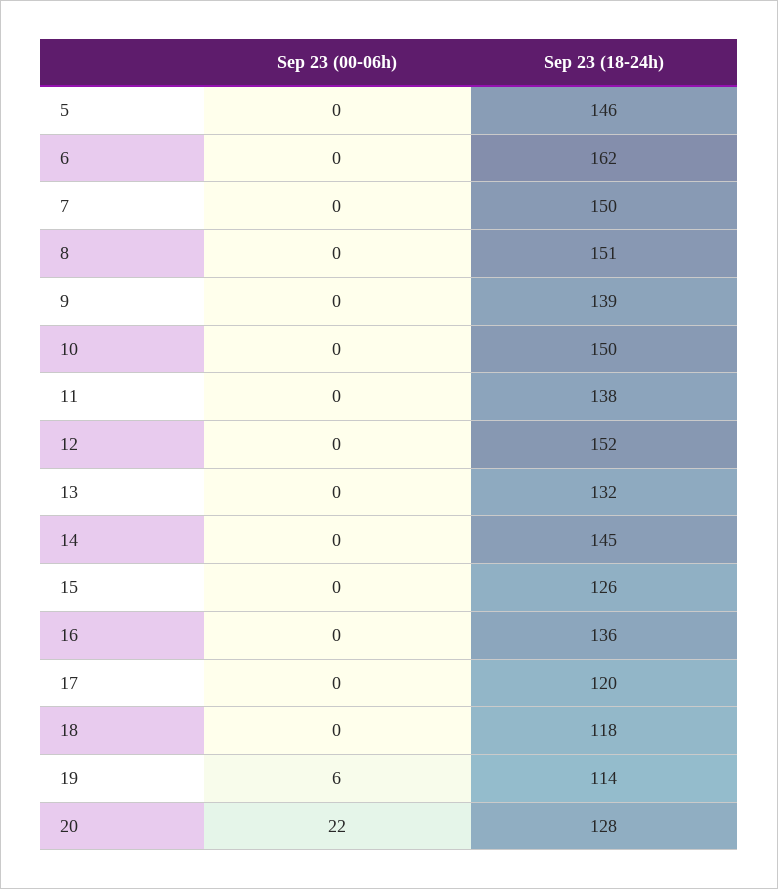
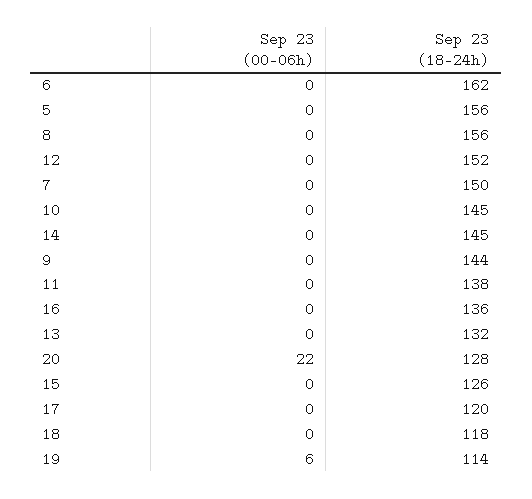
Sep 23 (18-24h), 5: 146 -> 156
Sep 23 (18-24h), 8: 151 -> 156
Sep 23 (18-24h), 9: 139 -> 144
Sep 23 (18-24h), 10: 150 -> 145

